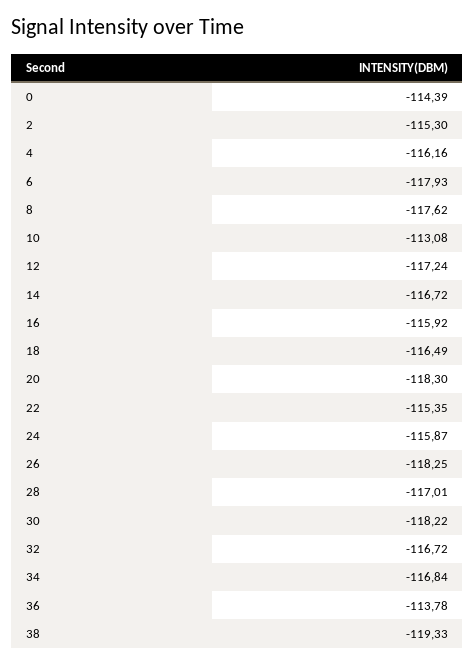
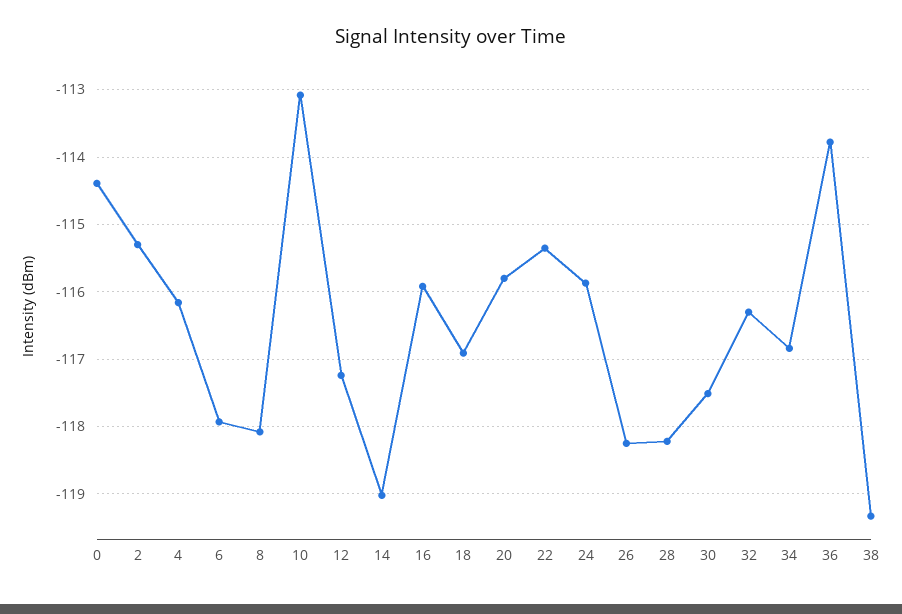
8: -117.62 -> -118.1
14: -116.72 -> -119
18: -116.49 -> -116.9
20: -118.3 -> -115.8
28: -117.01 -> -118.2
30: -118.22 -> -117.5
32: -116.72 -> -116.3

